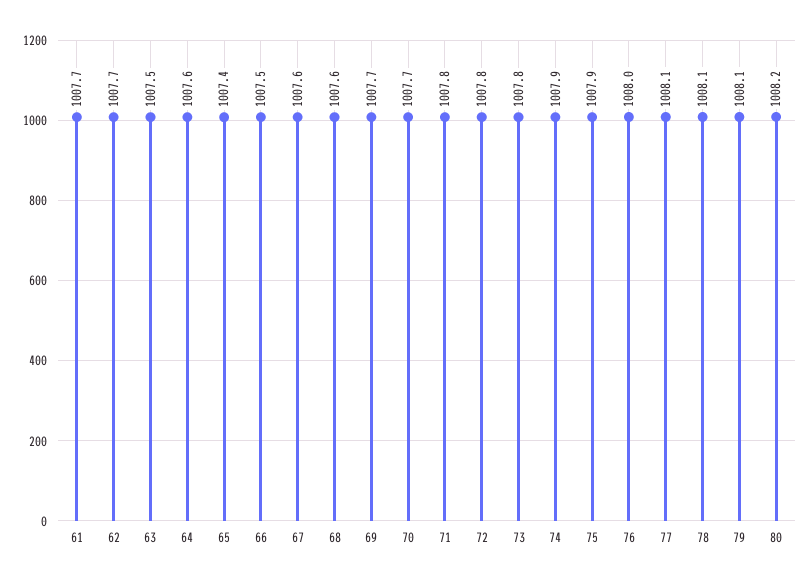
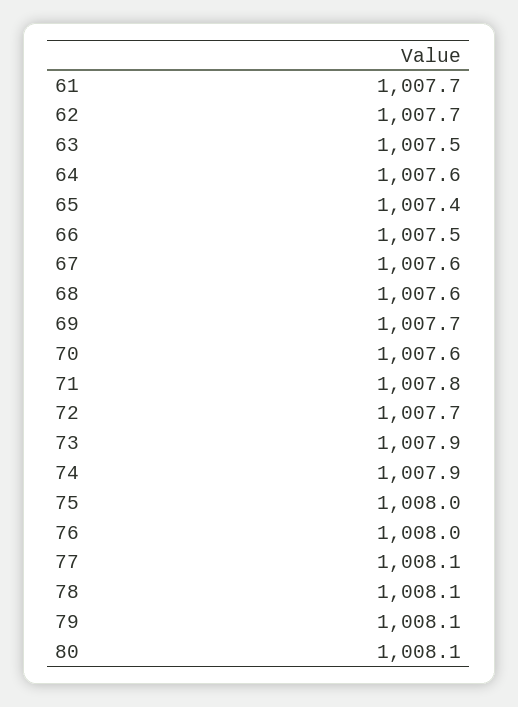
70: 1007.7 -> 1007.6
72: 1007.8 -> 1007.7
73: 1007.8 -> 1007.9
75: 1007.9 -> 1008
80: 1008.2 -> 1008.1

